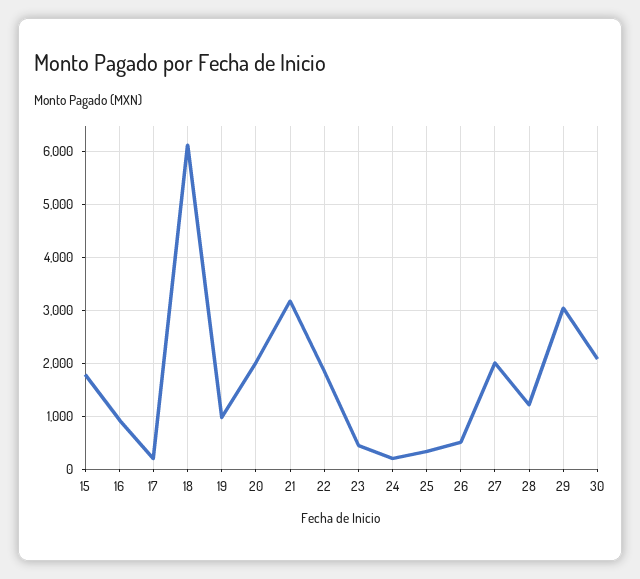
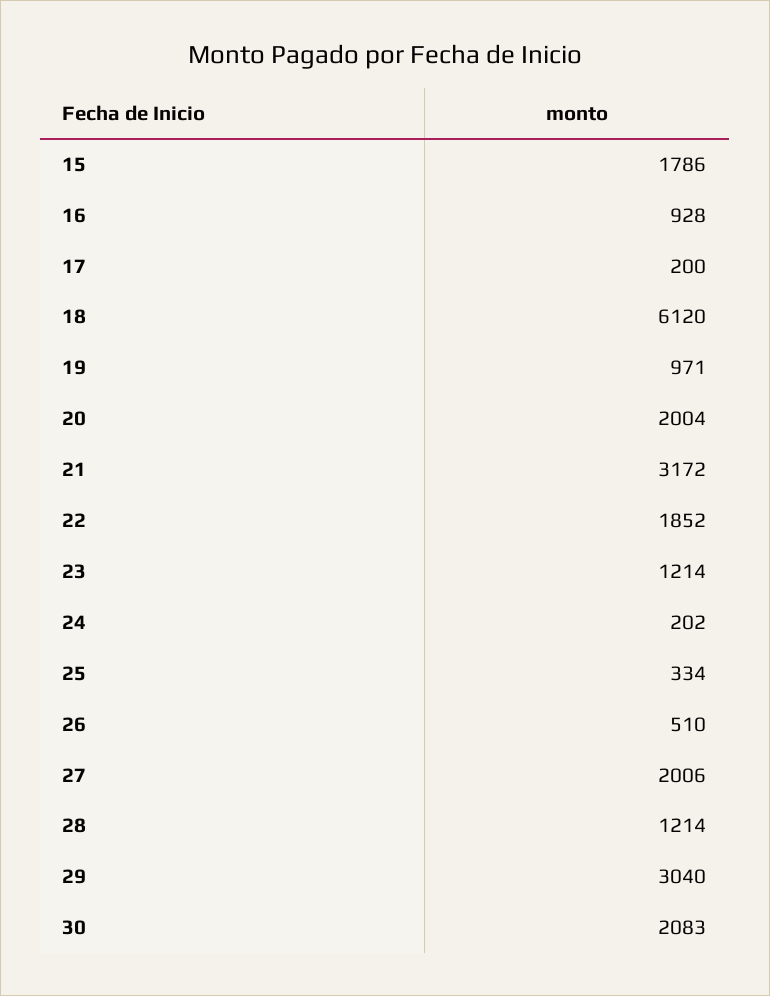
23: 400 -> 1214

